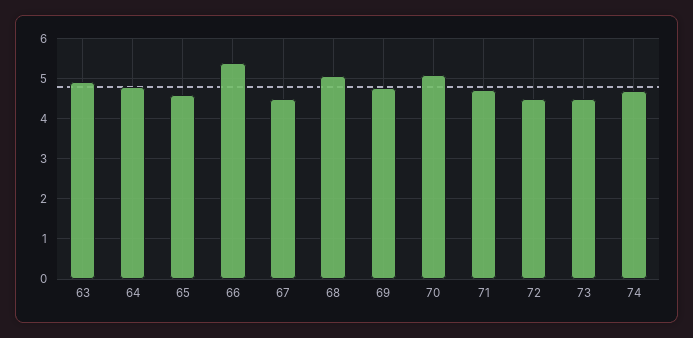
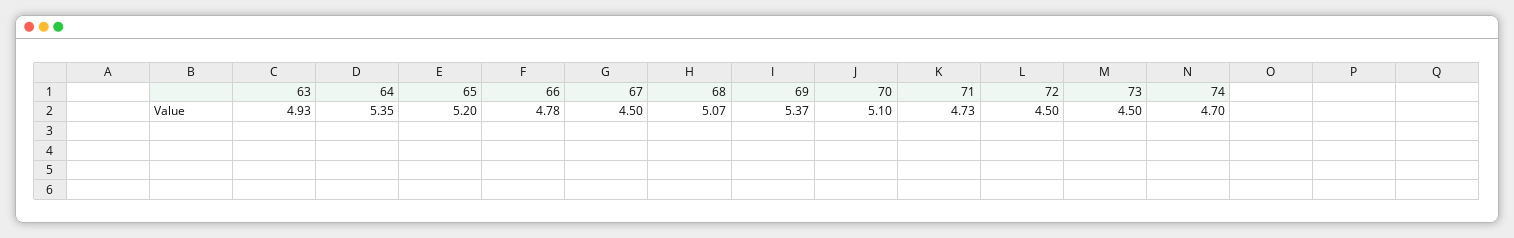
64: 4.8 -> 5.35
65: 4.6 -> 5.2
66: 5.4 -> 4.78
69: 4.8 -> 5.37

